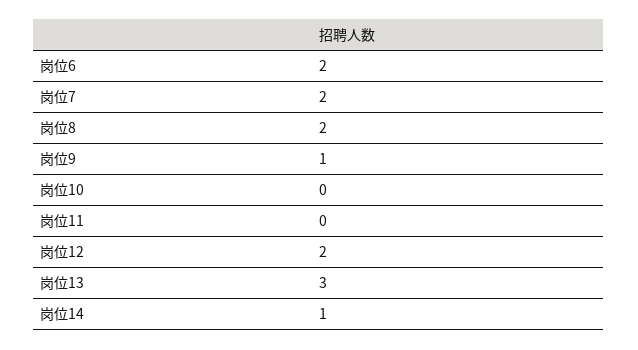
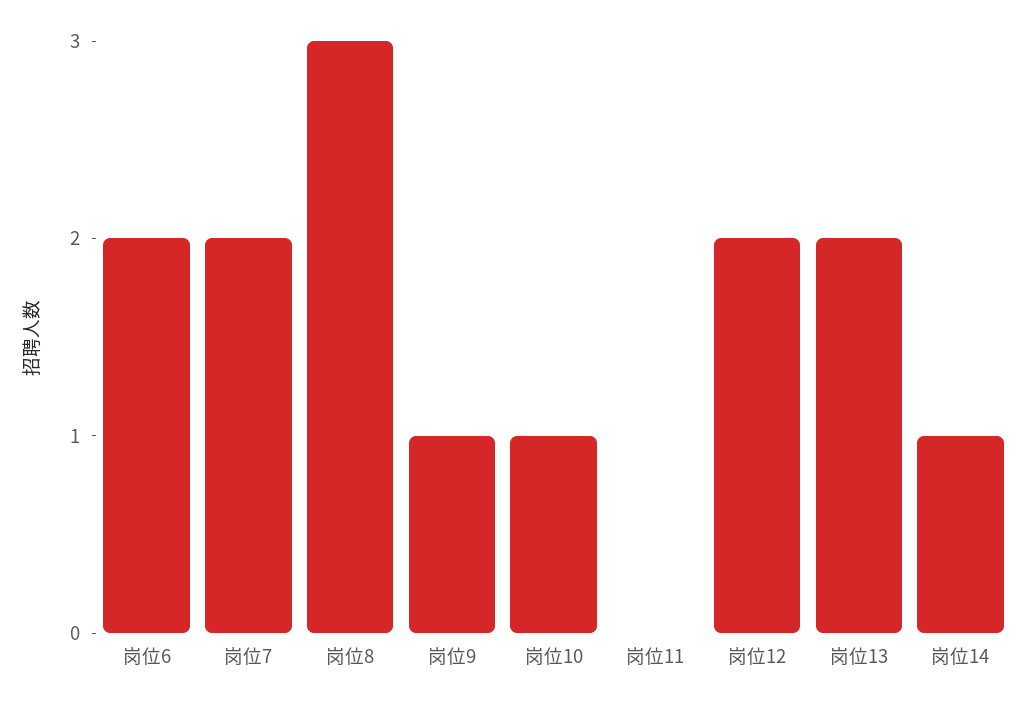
岗位8: 2 -> 3
岗位10: 0 -> 1
岗位13: 3 -> 2

